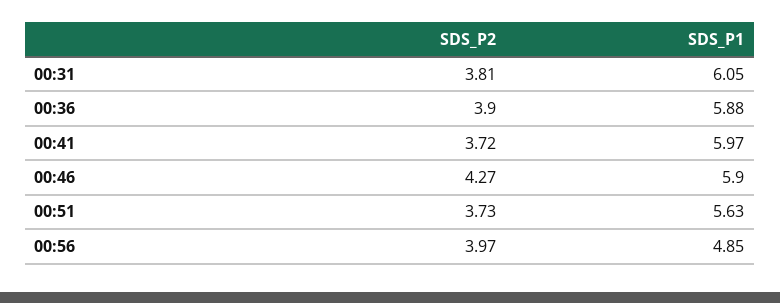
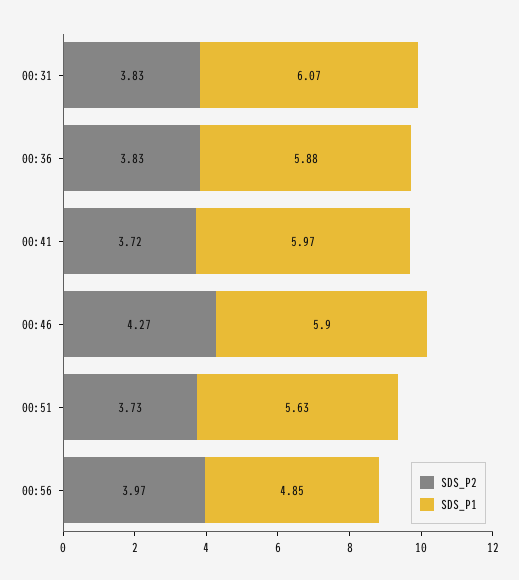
SDS_P2, 00:31: 3.81 -> 3.83
SDS_P1, 00:31: 6.05 -> 6.07
SDS_P2, 00:36: 3.9 -> 3.83

